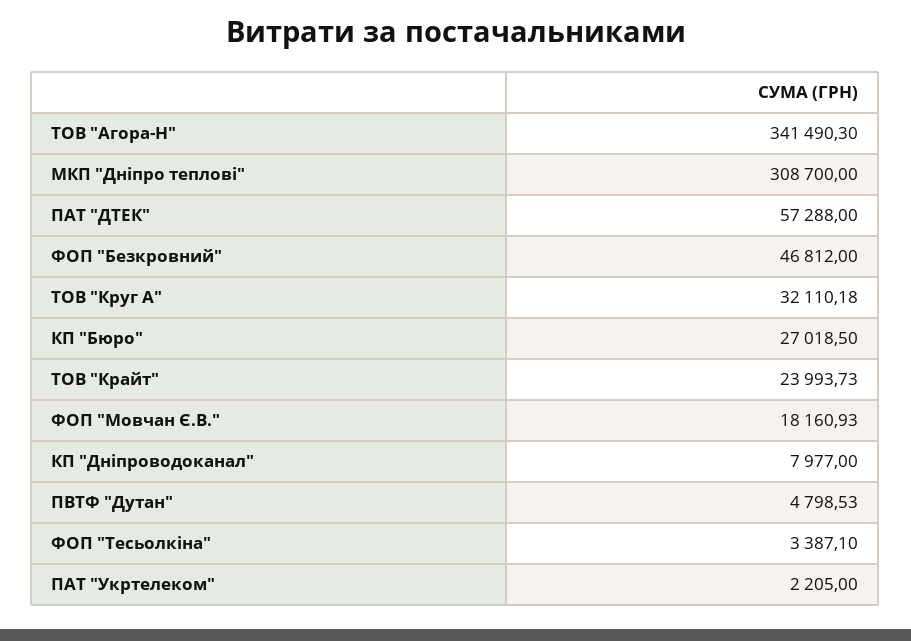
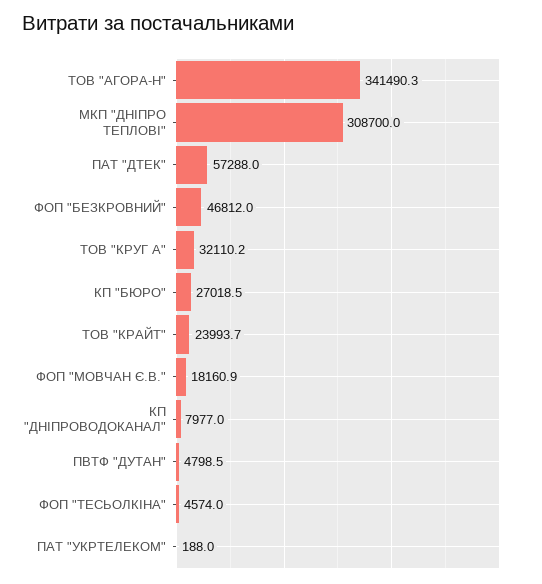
ФОП "Тесьолкіна": 3387.1 -> 4574
ПАТ "Укртелеком": 2205 -> 188

